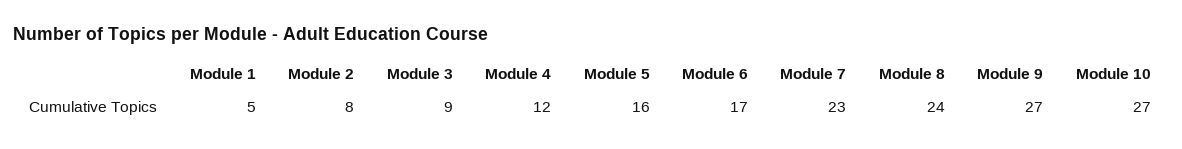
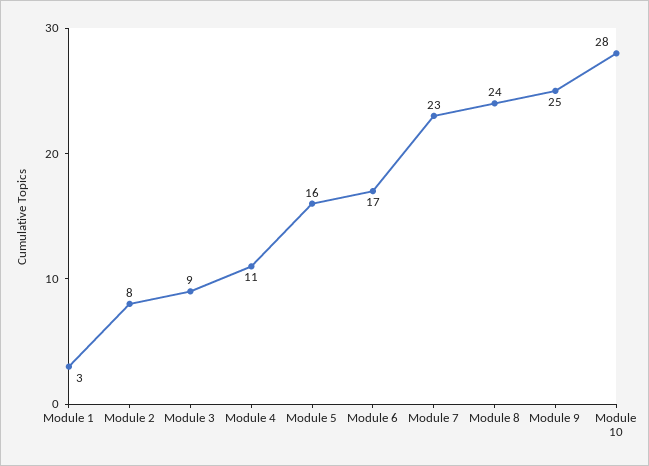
Module 1: 5 -> 3
Module 4: 12 -> 11
Module 9: 27 -> 25
Module 10: 27 -> 28

